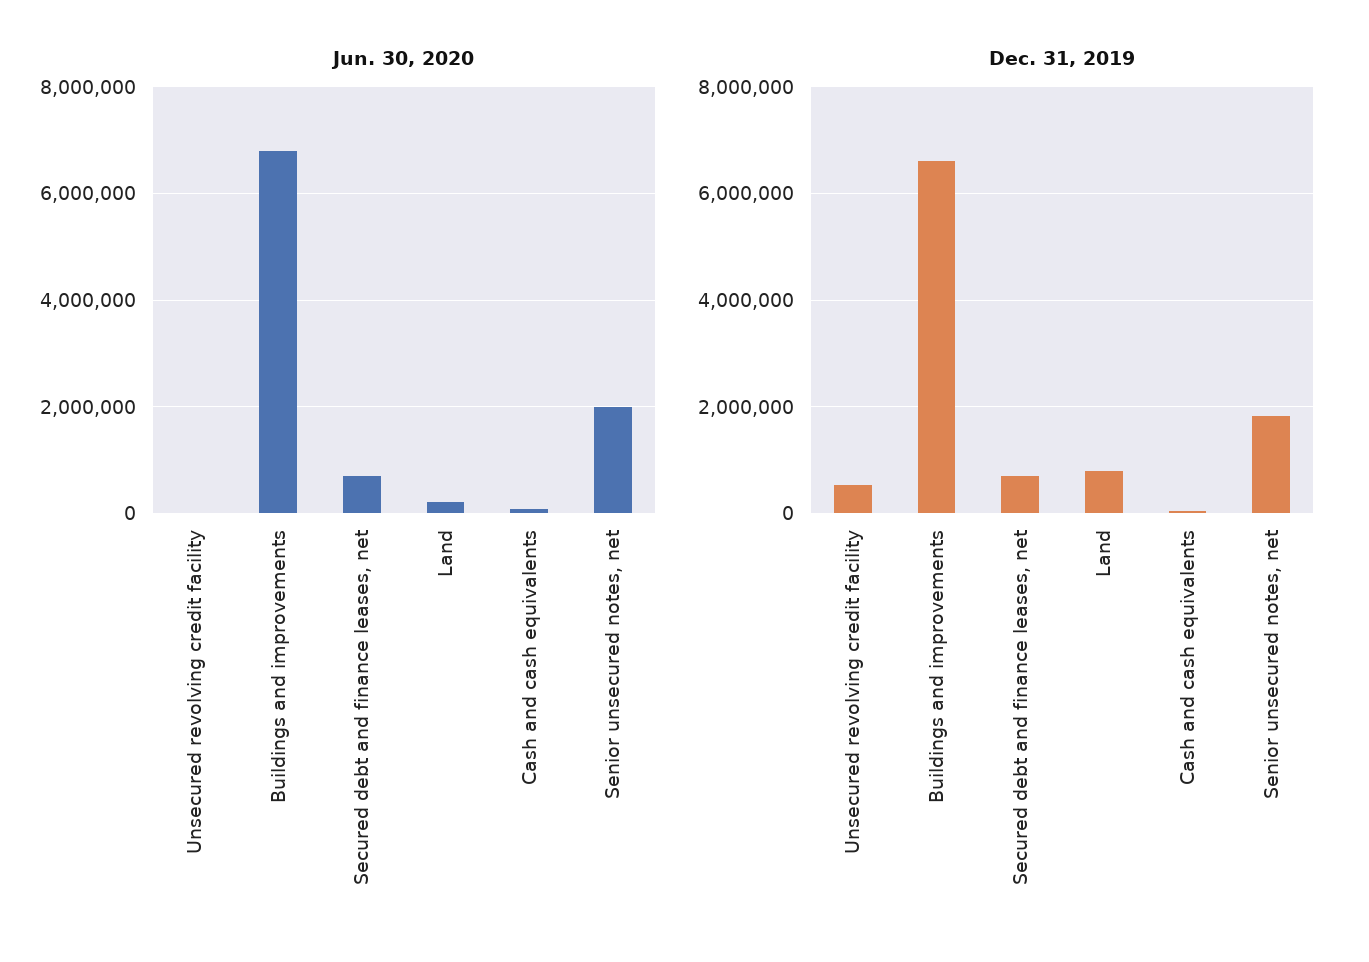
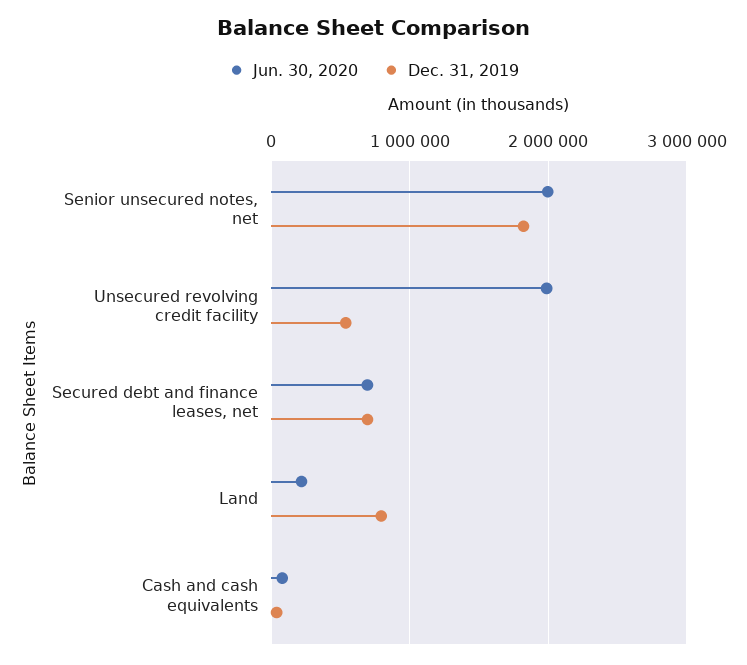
Jun. 30, 2020, Unsecured revolving credit facility: 0 -> 2000000
Jun. 30, 2020, Buildings and improvements: 6800000 -> none
Dec. 31, 2019, Buildings and improvements: 6600000 -> none

